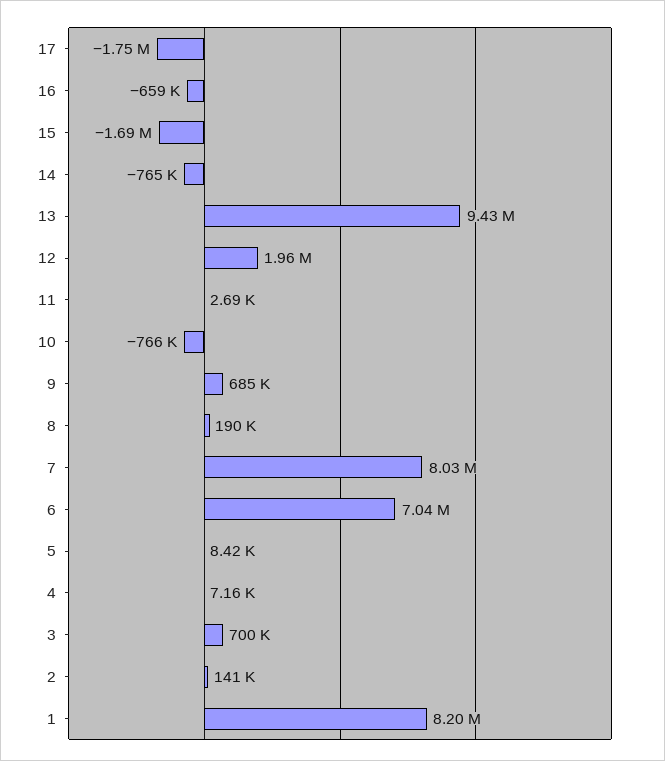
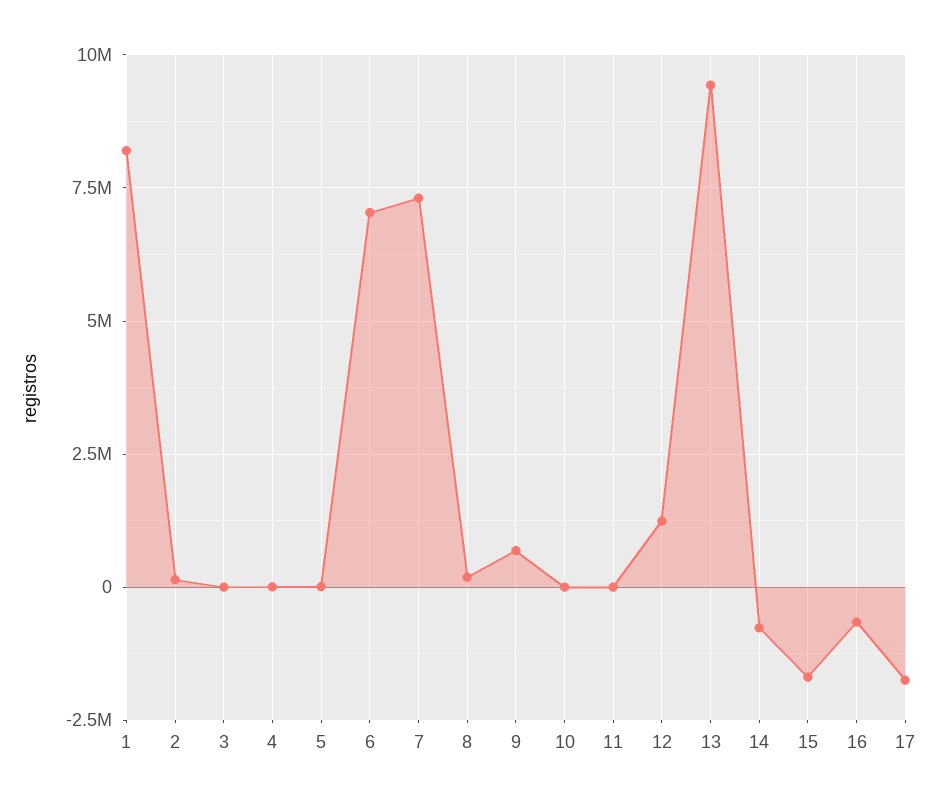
12: 1960000 -> 1250000
10: -766000 -> 0
7: 8030000 -> 7250000
3: 700000 -> 0

